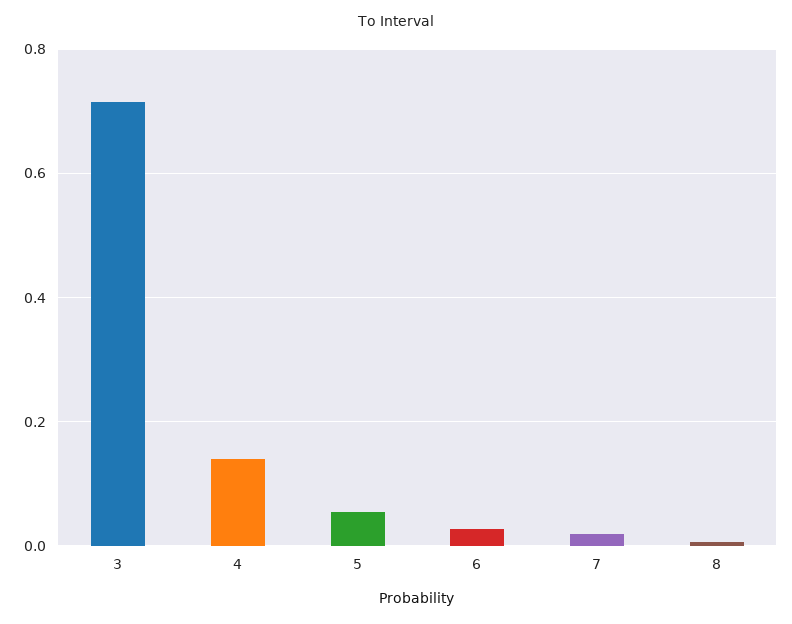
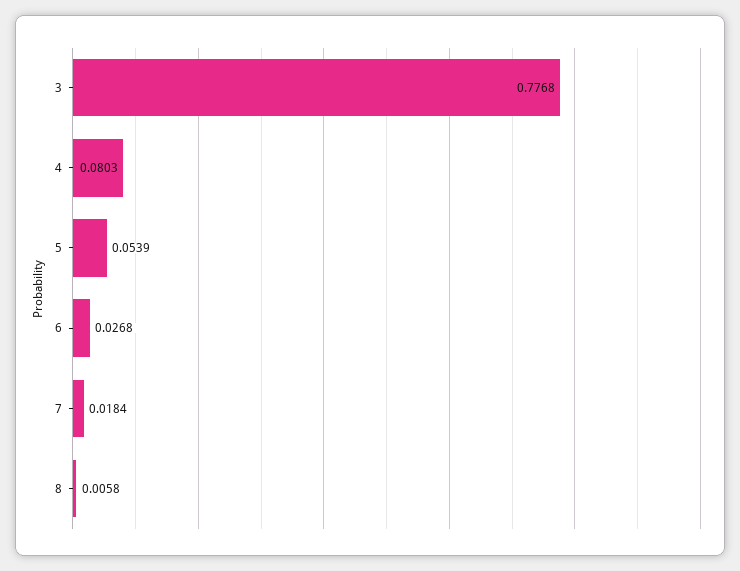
3: 0.72 -> 0.7768
4: 0.14 -> 0.0803

